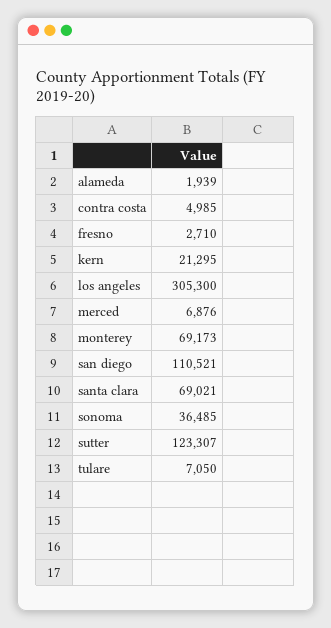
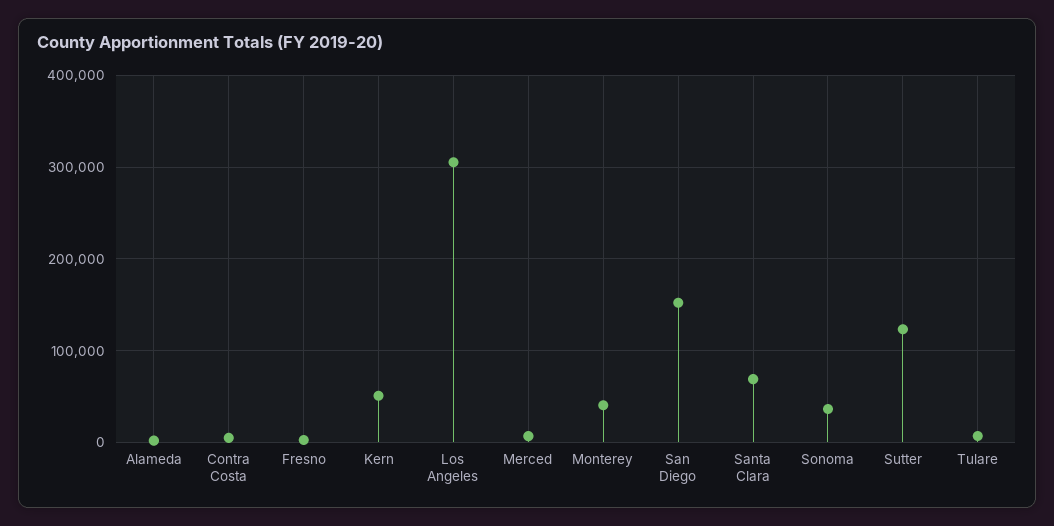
kern: 21295 -> 50000
monterey: 69173 -> 40000
san diego: 110521 -> 150000

